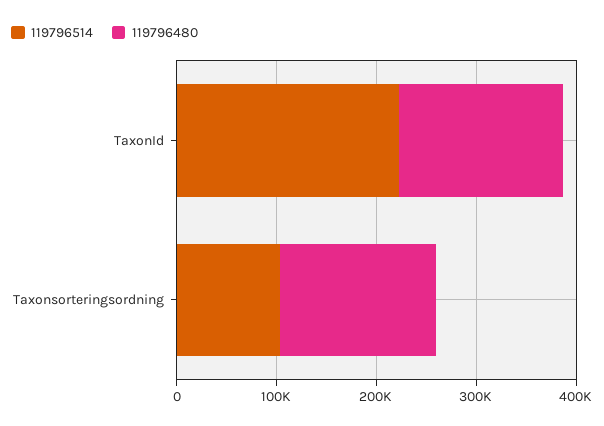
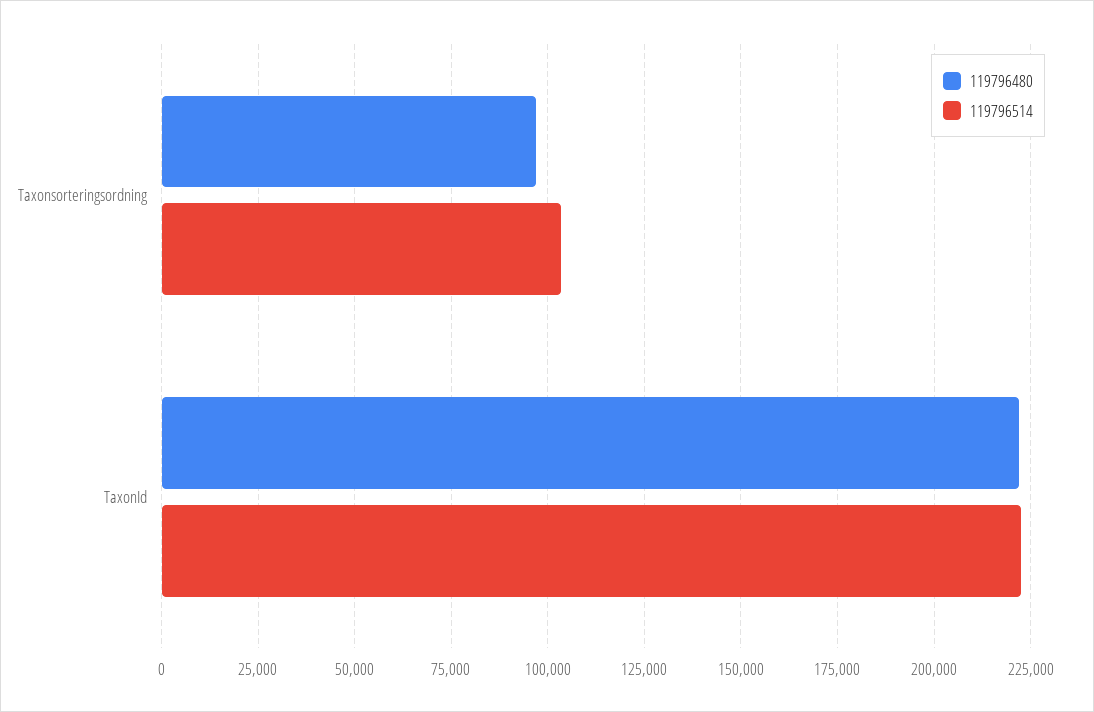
119796480, TaxonId: 160000 -> 222500
119796480, Taxonsorteringsordning: 160000 -> 97500

